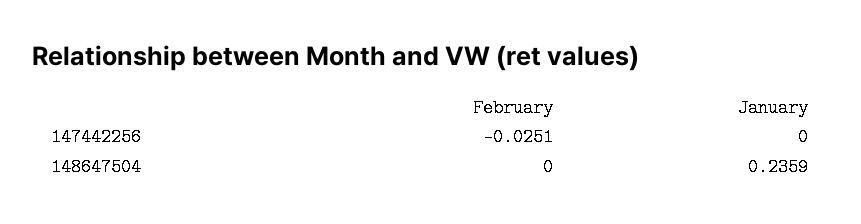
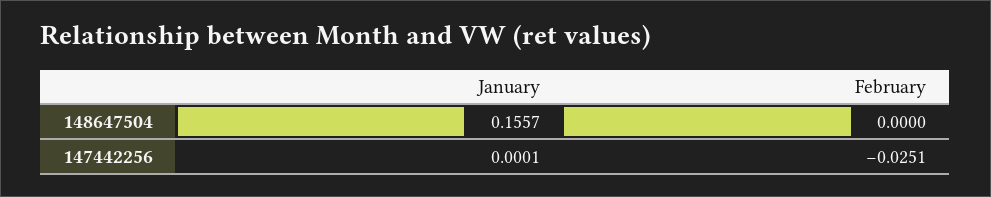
January, 147442256: 0 -> 0.0001
January, 148647504: 0.2359 -> 0.1557

